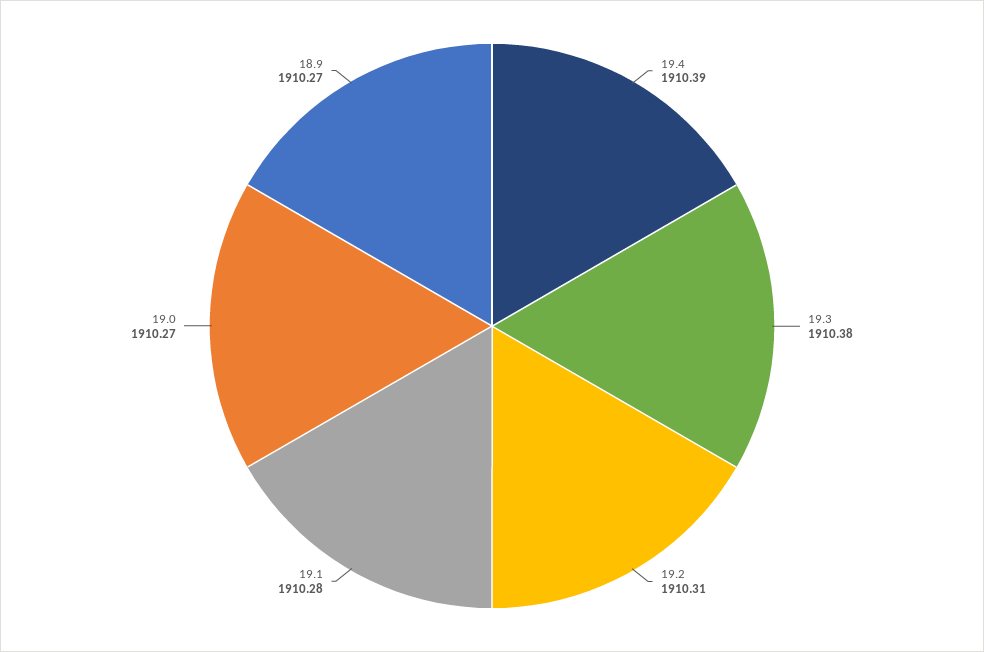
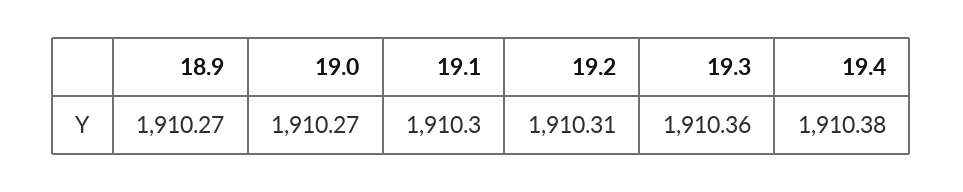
19.4: 1910.39 -> 1910.38
19.3: 1910.38 -> 1910.36
19.1: 1910.28 -> 1910.3

